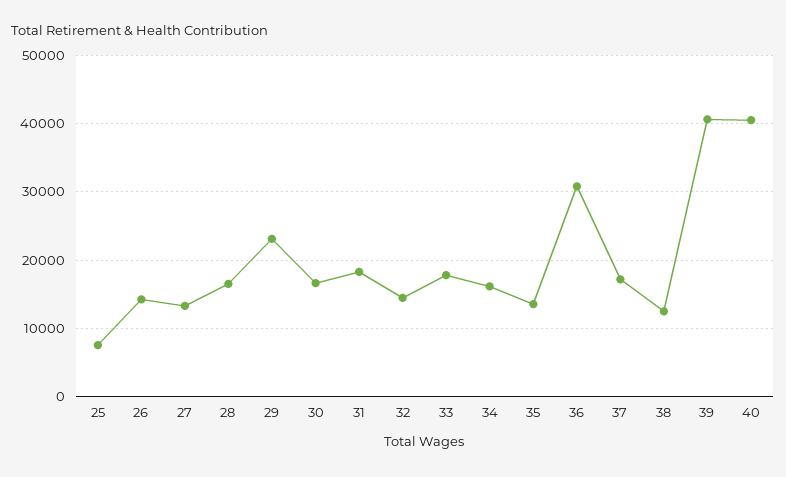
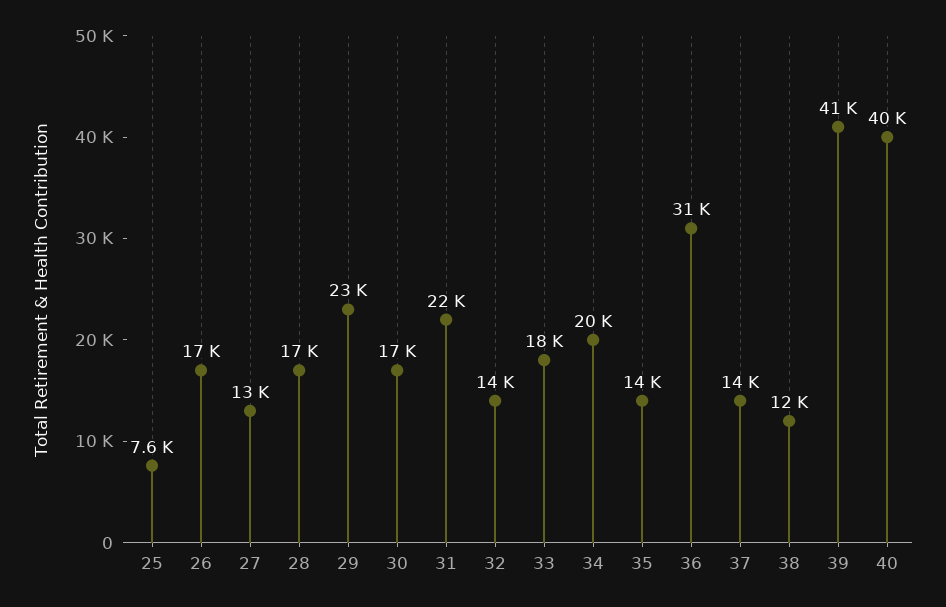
26: 14000 -> 17000
31: 18000 -> 22000
34: 16000 -> 20000
37: 17000 -> 14000

